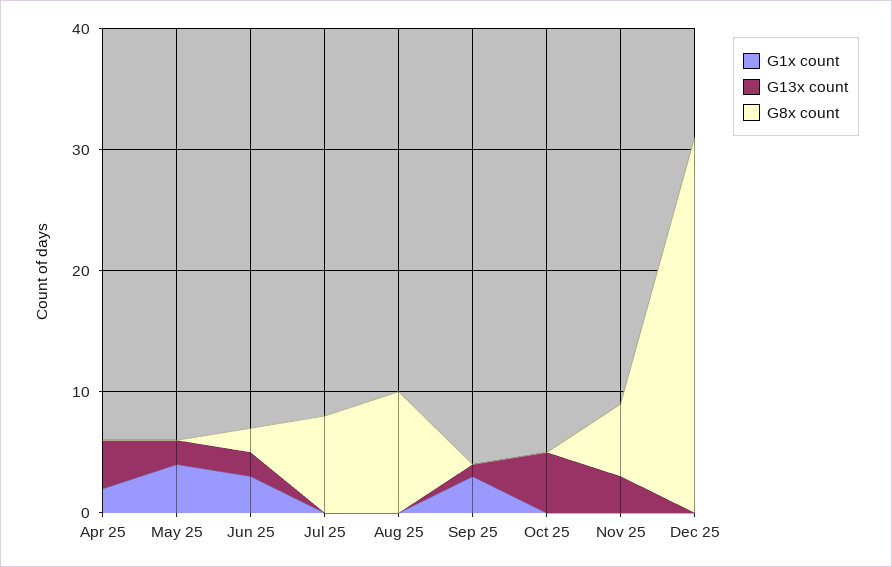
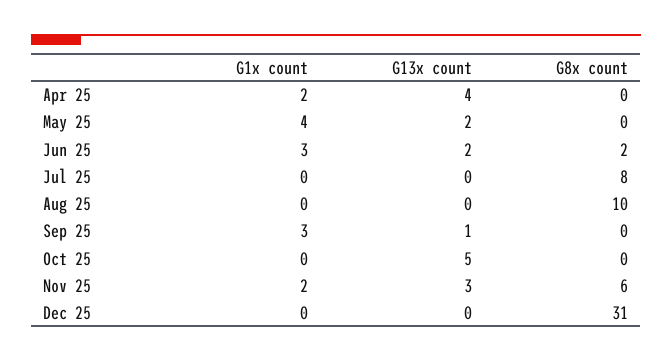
G1x count, Nov 25: 0 -> 2

